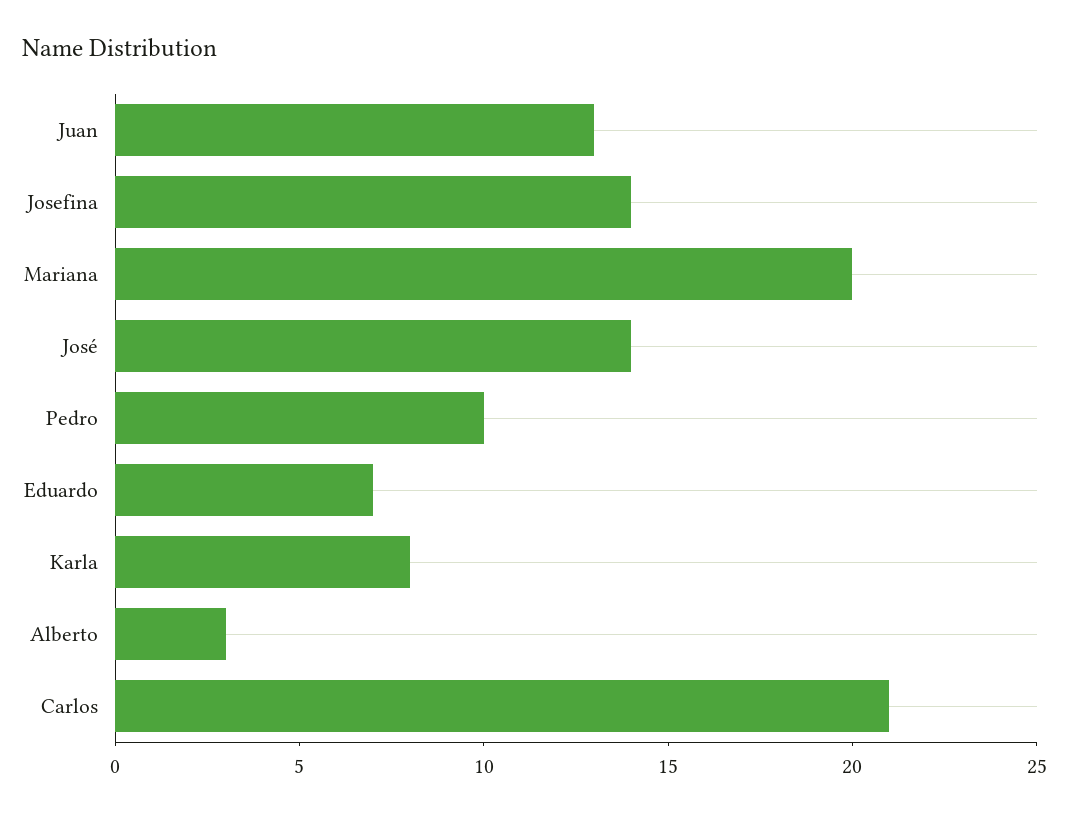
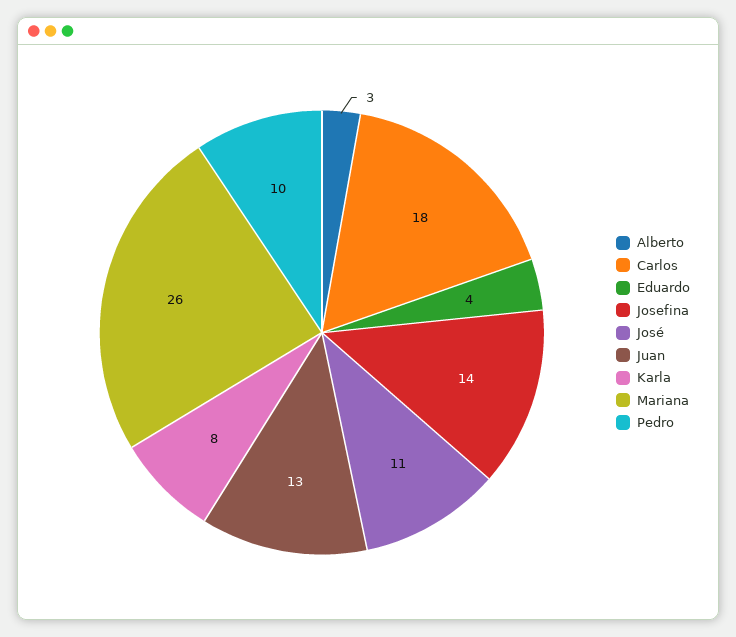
Mariana: 20 -> 26
José: 14 -> 11
Eduardo: 7 -> 4
Carlos: 21 -> 18

